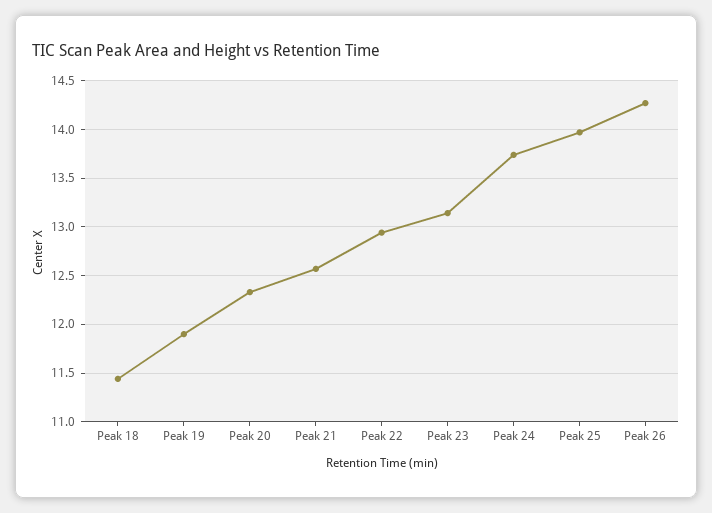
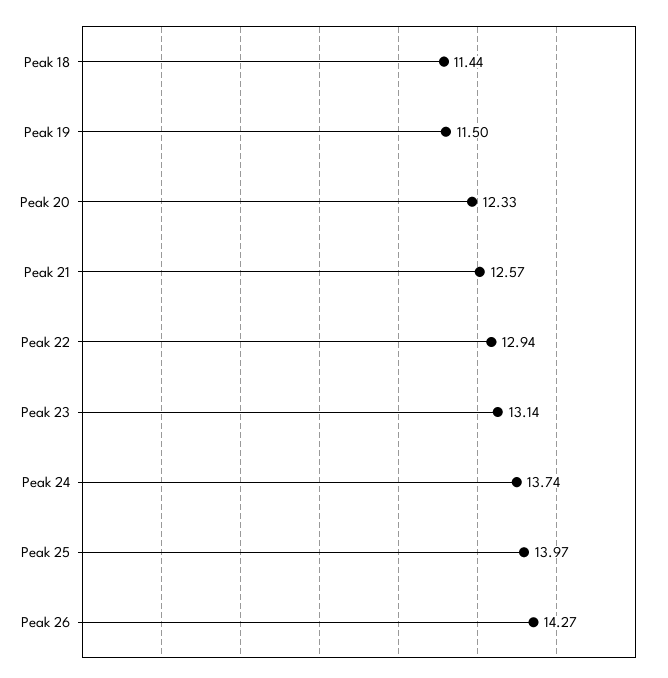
Peak 19: 11.9 -> 11.5

